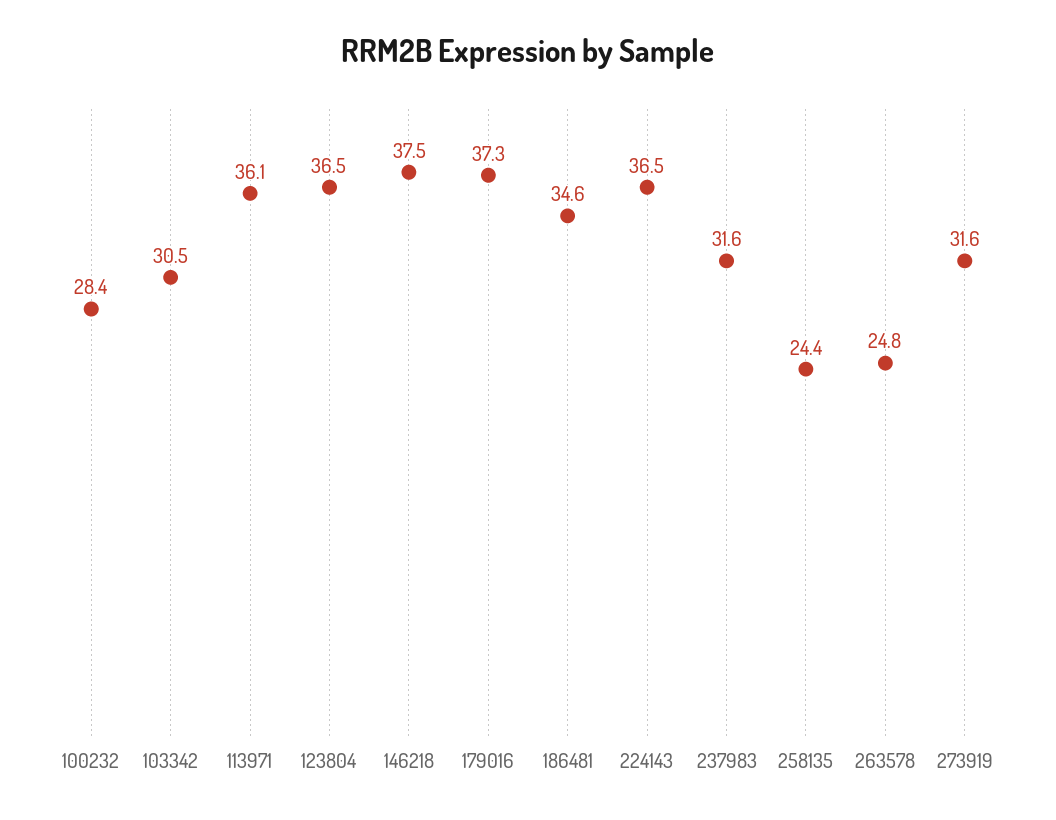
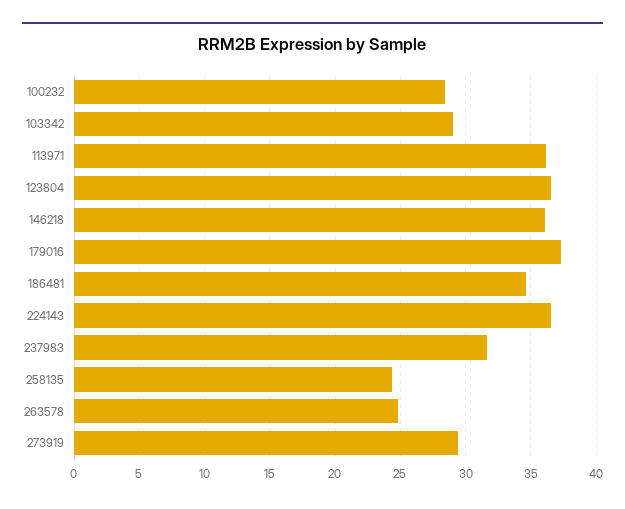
103342: 30.5 -> 29
146218: 37.5 -> 36
273919: 31.6 -> 29.5

